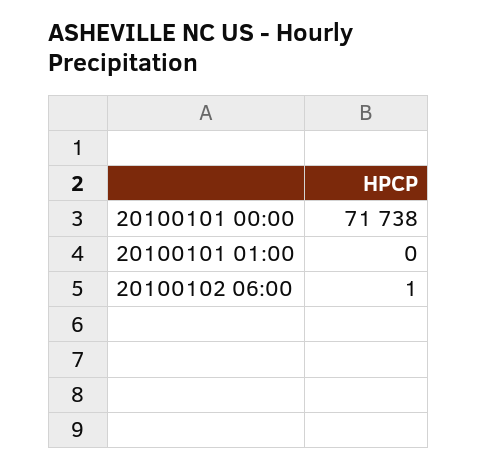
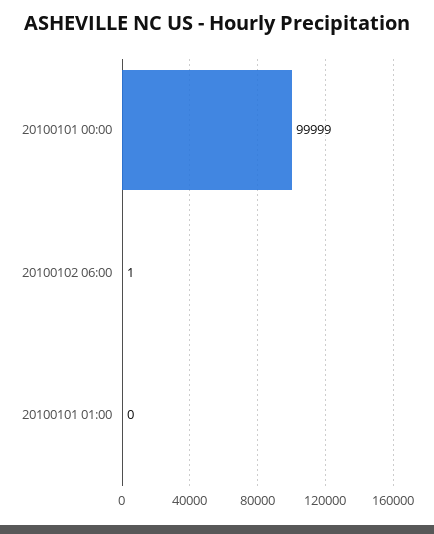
20100101 00:00: 71738 -> 99999

